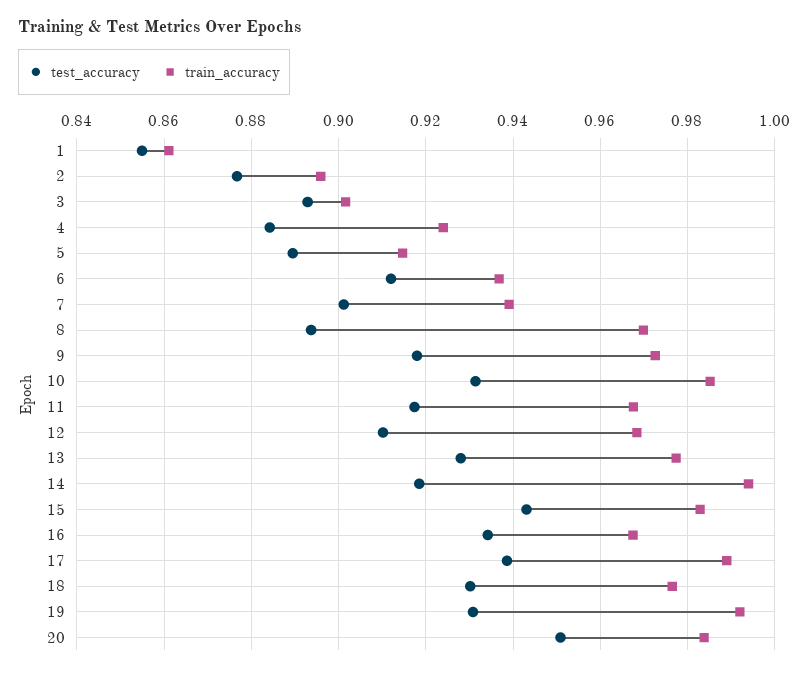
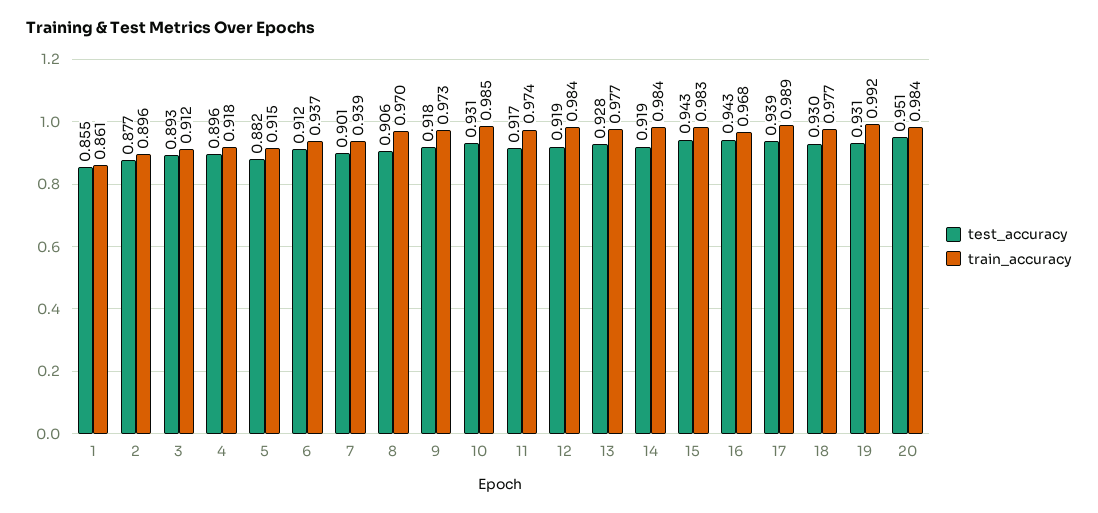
train_accuracy, 3: 0.902 -> 0.912
test_accuracy, 4: 0.884 -> 0.896
train_accuracy, 4: 0.924 -> 0.918
test_accuracy, 5: 0.89 -> 0.882
test_accuracy, 8: 0.894 -> 0.906
train_accuracy, 11: 0.968 -> 0.974
test_accuracy, 12: 0.91 -> 0.919
train_accuracy, 12: 0.968 -> 0.984
train_accuracy, 14: 0.994 -> 0.984
test_accuracy, 16: 0.934 -> 0.943

